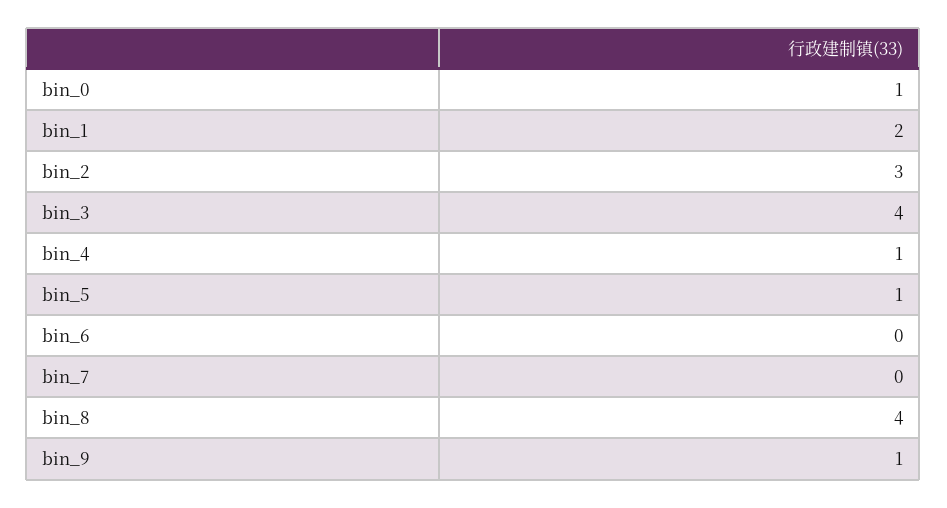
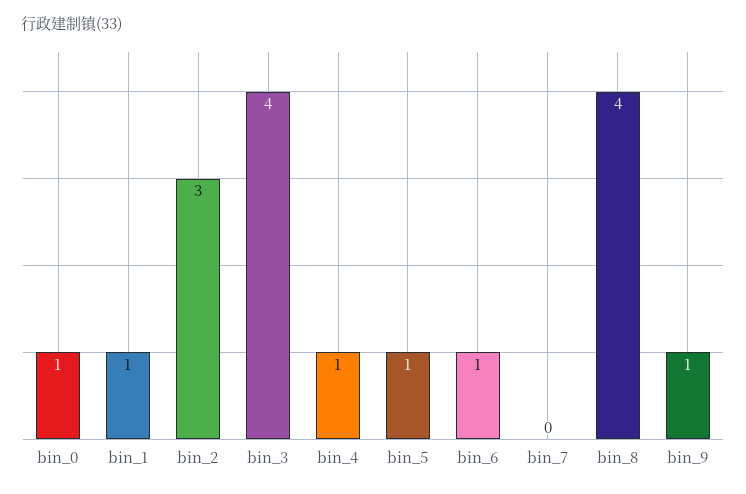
bin_1: 2 -> 1
bin_6: 0 -> 1

